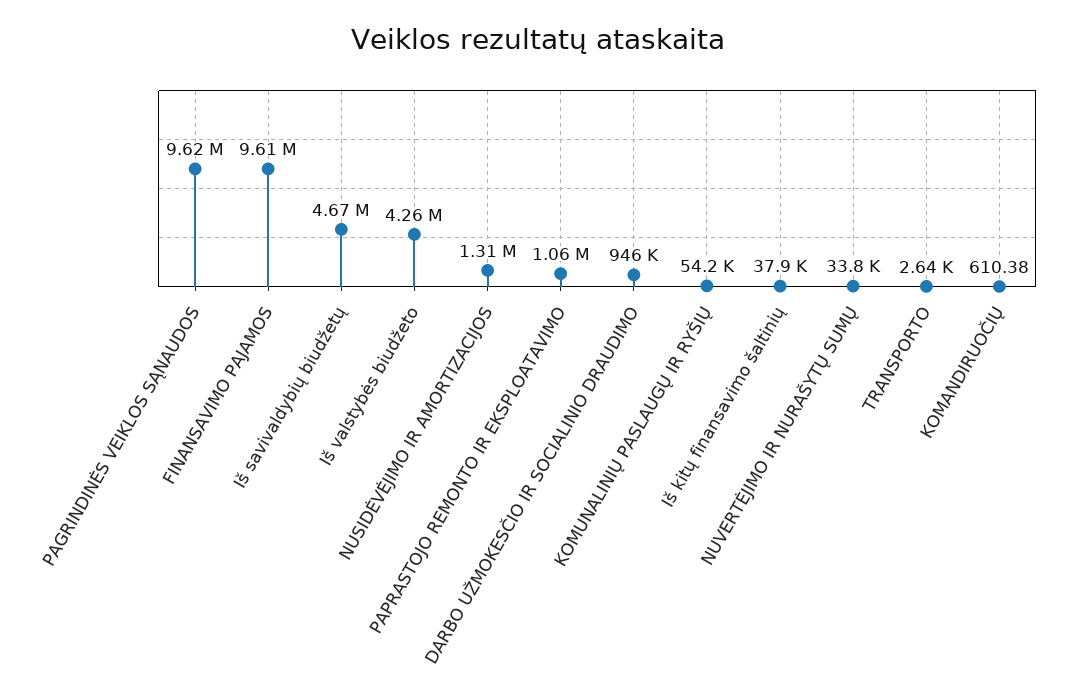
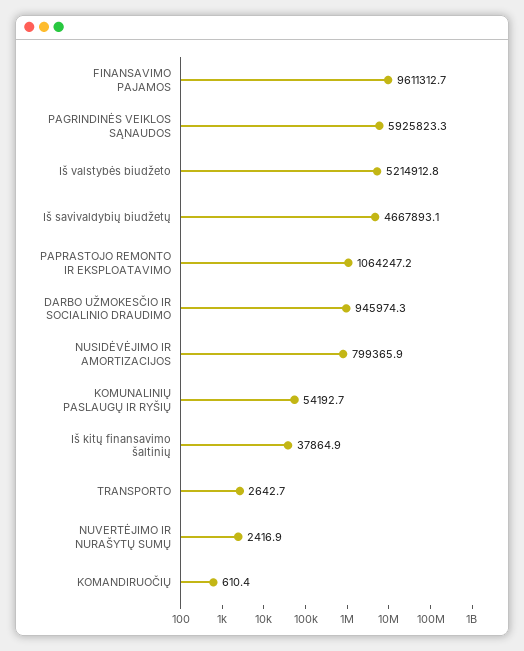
PAGRINDINĖS VEIKLOS SĄNAUDOS: 9620000 -> 5925823.3
Iš valstybės biudžeto: 4260000 -> 5214912.8
NUSIDĖVĖJIMO IR AMORTIZACIJOS: 1310000 -> 799365.9
NUVERTĖJIMO IR NURAŠYTŲ SUMŲ: 33800 -> 2416.9

